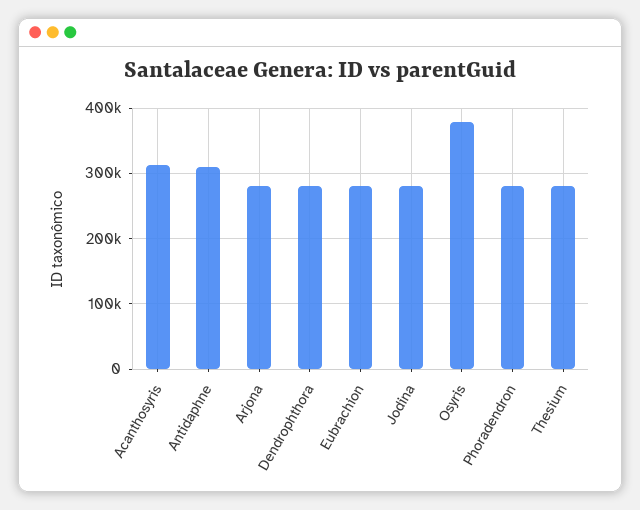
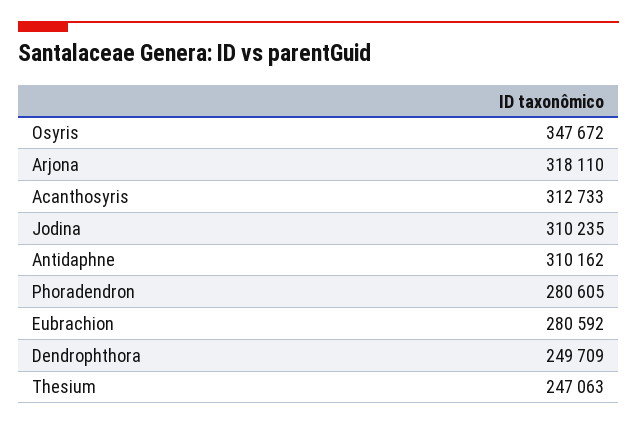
Arjona: 280000 -> 318110
Dendrophthora: 280000 -> 249709
Jodina: 280000 -> 310235
Osyris: 380000 -> 347672
Thesium: 280000 -> 247063

